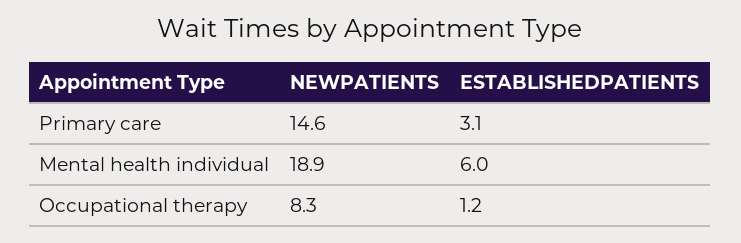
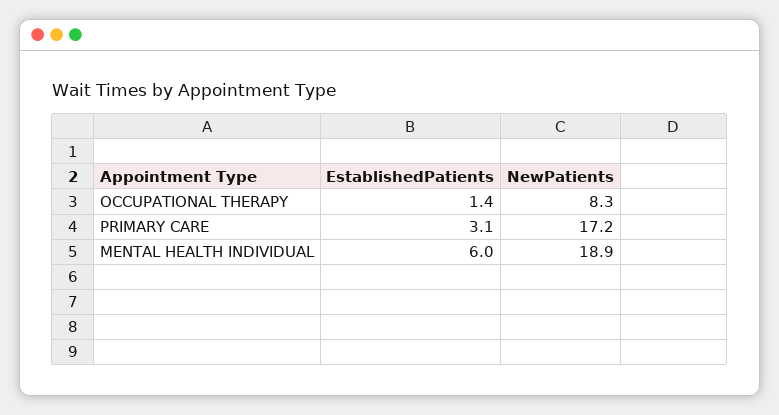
NEWPATIENTS, Primary care: 14.6 -> 17.2
ESTABLISHEDPATIENTS, Occupational therapy: 1.2 -> 1.4

